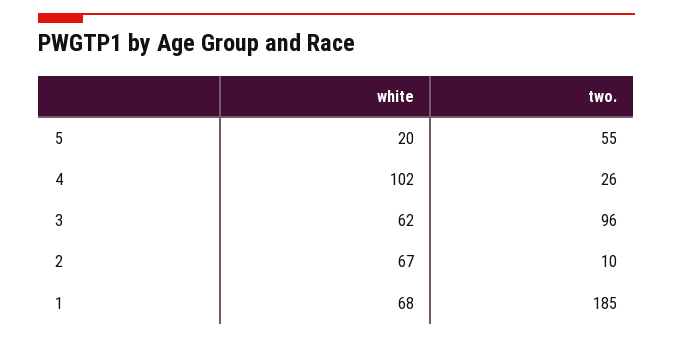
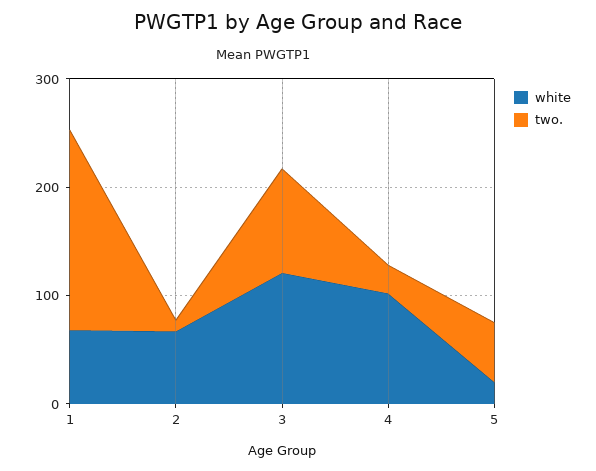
white, 3: 62 -> 120

